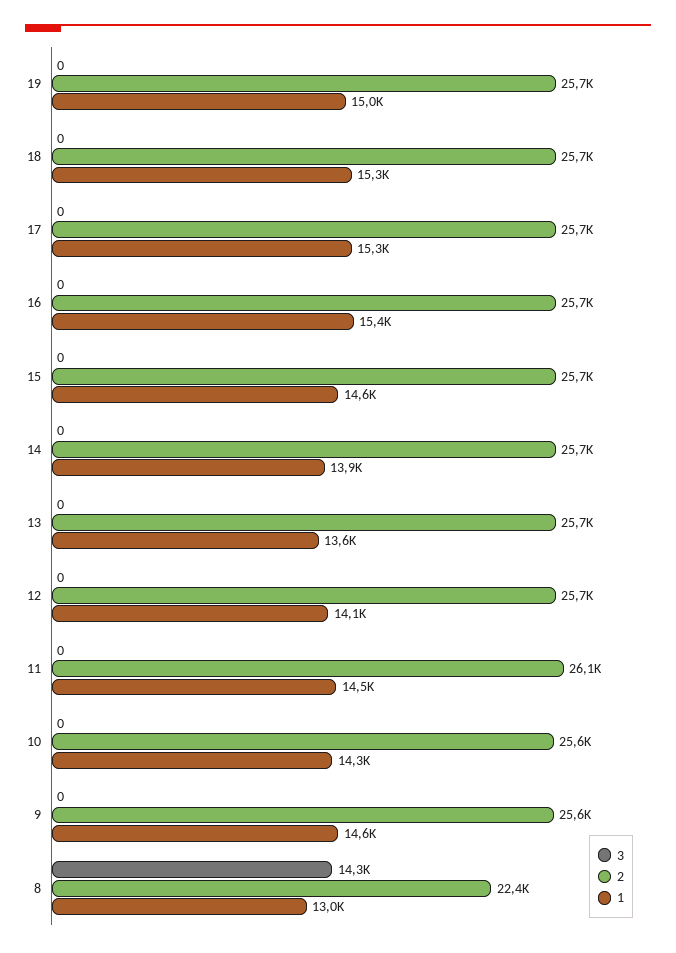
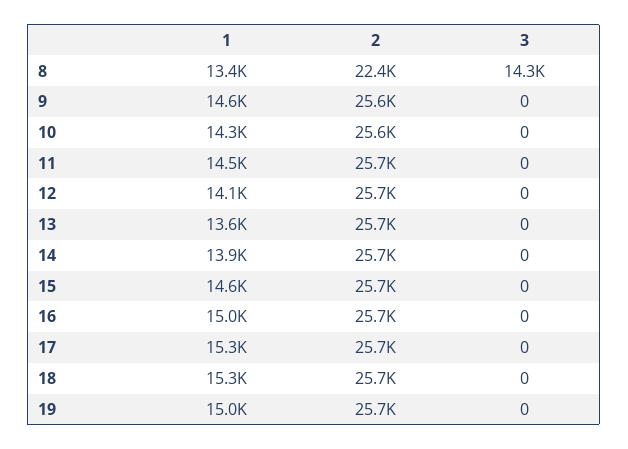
1, 16: 15400 -> 15000
2, 11: 26100 -> 25700
1, 8: 13000 -> 13400

